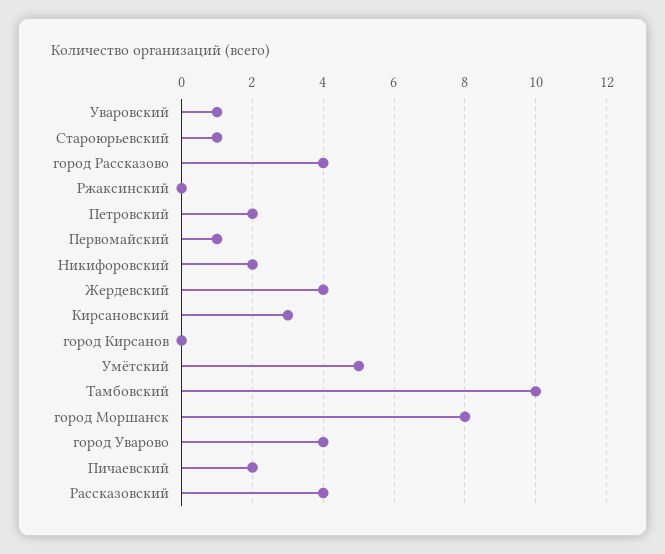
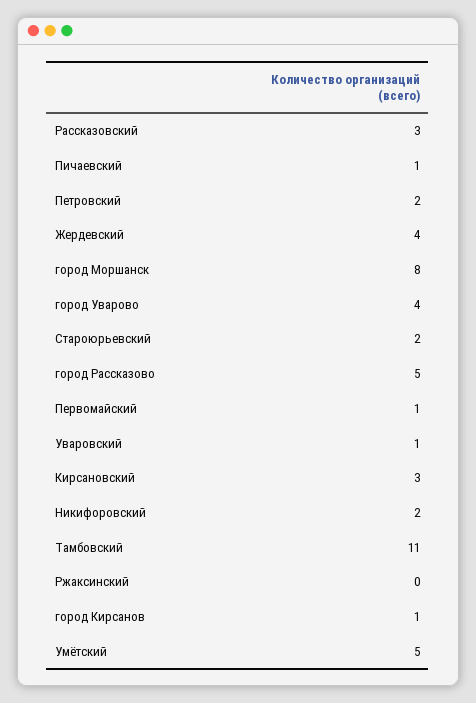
Староюрьевский: 1 -> 2
город Рассказово: 4 -> 5
город Кирсанов: 0 -> 1
Тамбовский: 10 -> 11
Пичаевский: 2 -> 1
Рассказовский: 4 -> 3

